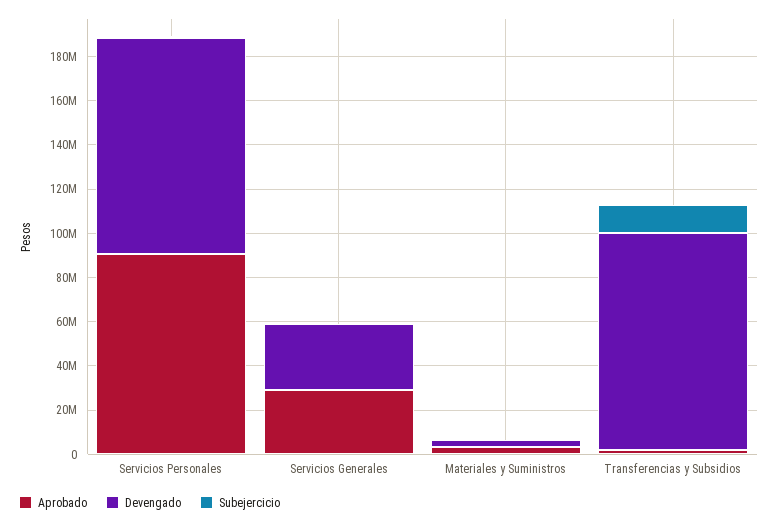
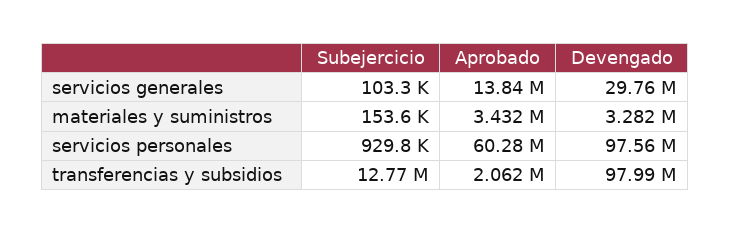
Aprobado, Servicios Personales: 90000000 -> 60280000
Aprobado, Servicios Generales: 30000000 -> 13840000

